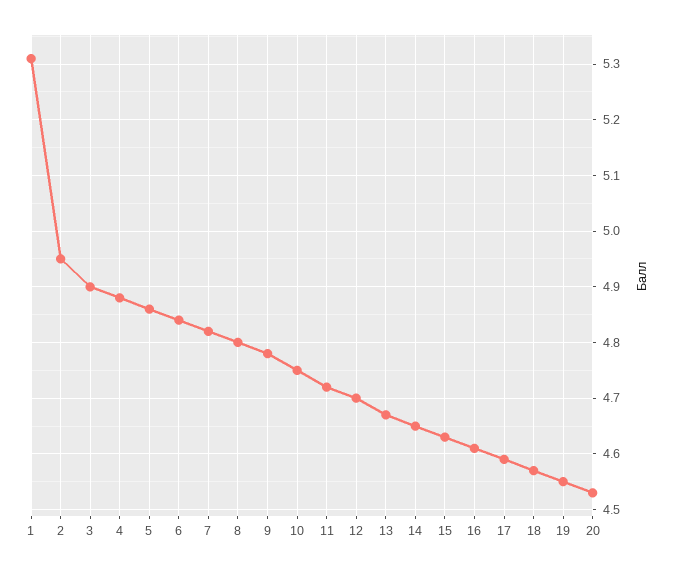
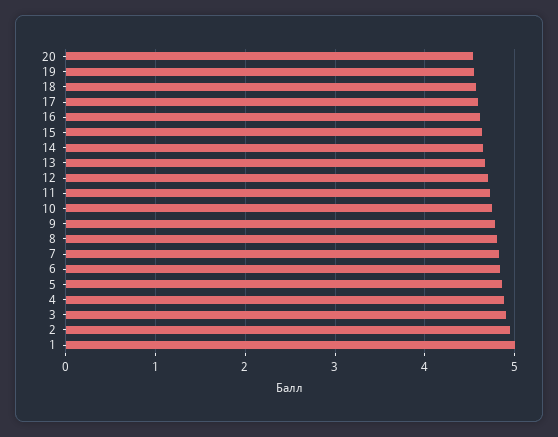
1: 5.3 -> 5

